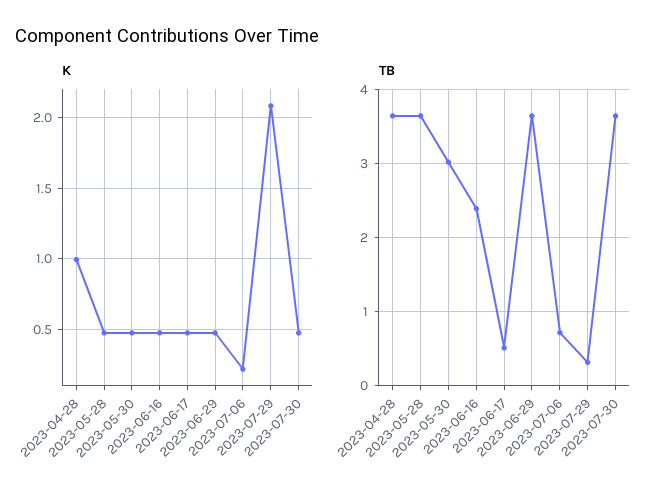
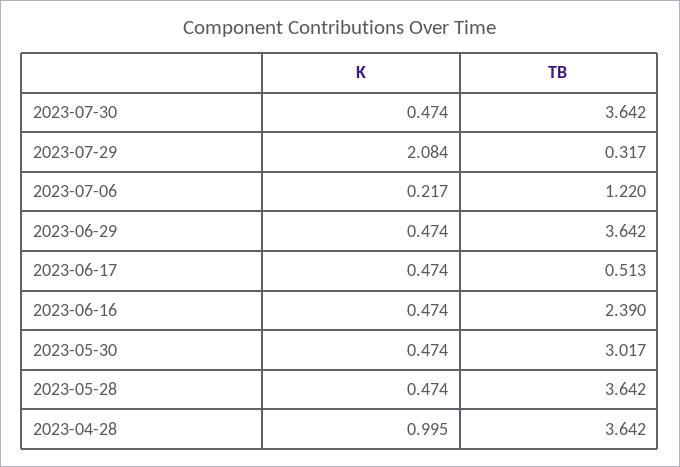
TB, 2023-07-06: 0.7 -> 1.22

